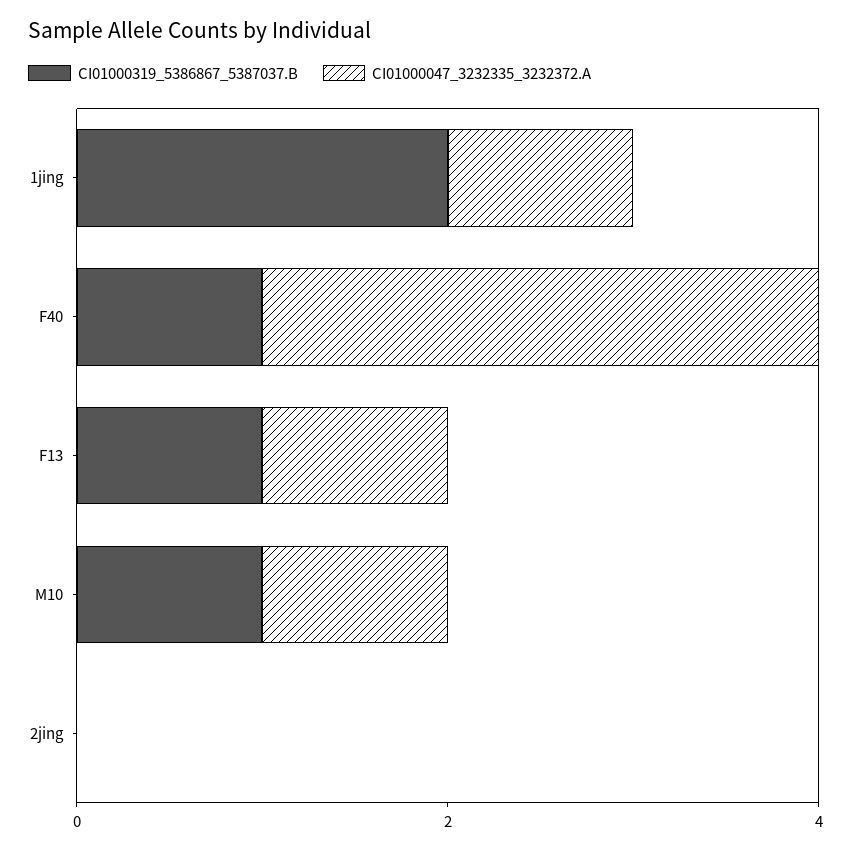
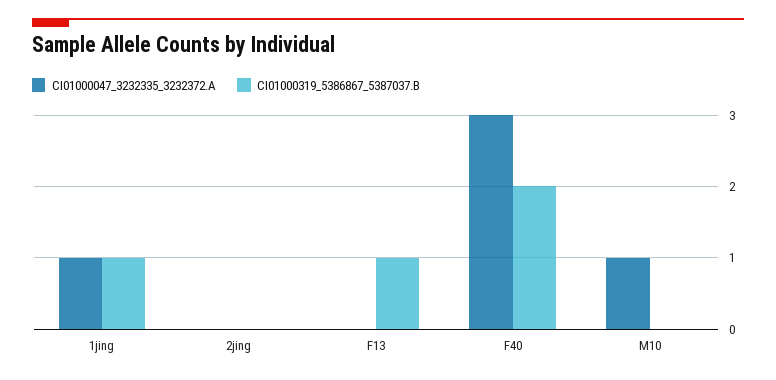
CI01000319_5386867_5387037.B, 1jing: 2 -> 1
CI01000319_5386867_5387037.B, F40: 1 -> 2
CI01000047_3232335_3232372.A, F13: 1 -> 0
CI01000319_5386867_5387037.B, M10: 1 -> 0

